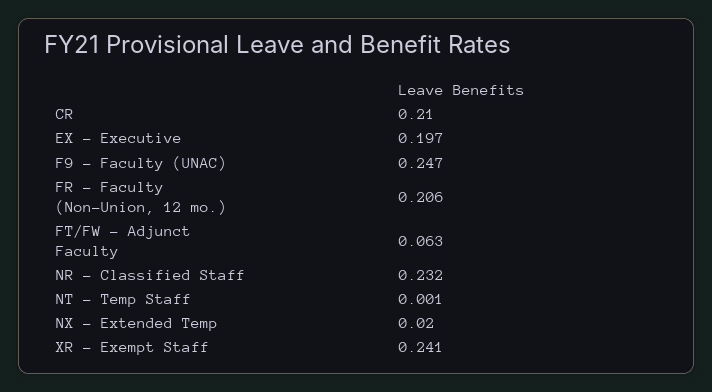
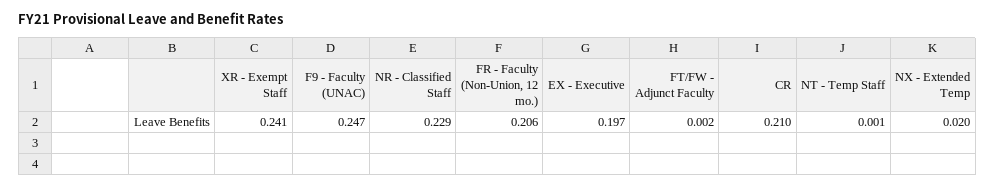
FT/FW - Adjunct Faculty: 0.063 -> 0.002
NR - Classified Staff: 0.232 -> 0.229

